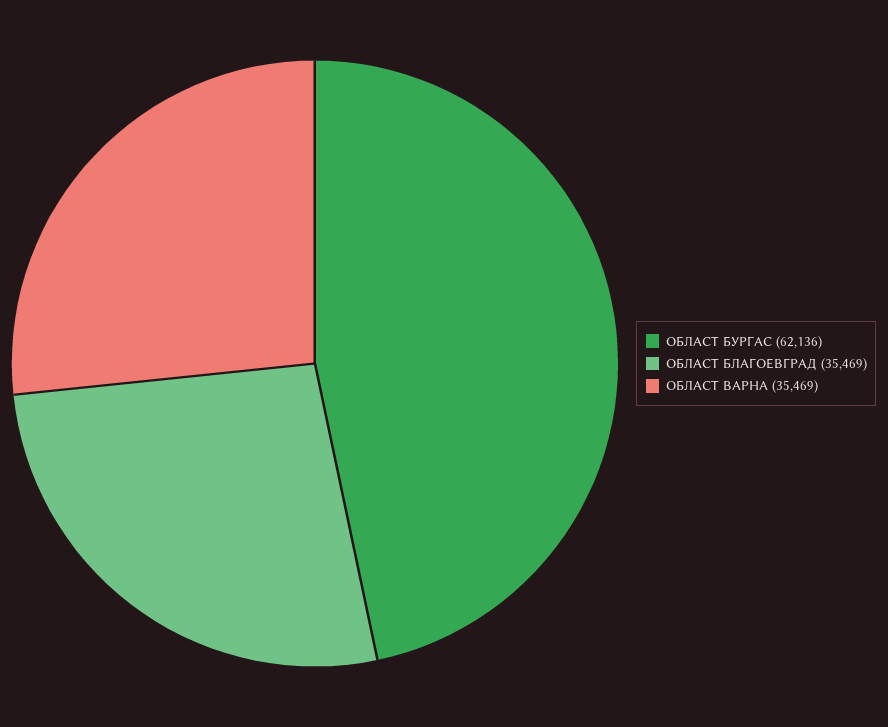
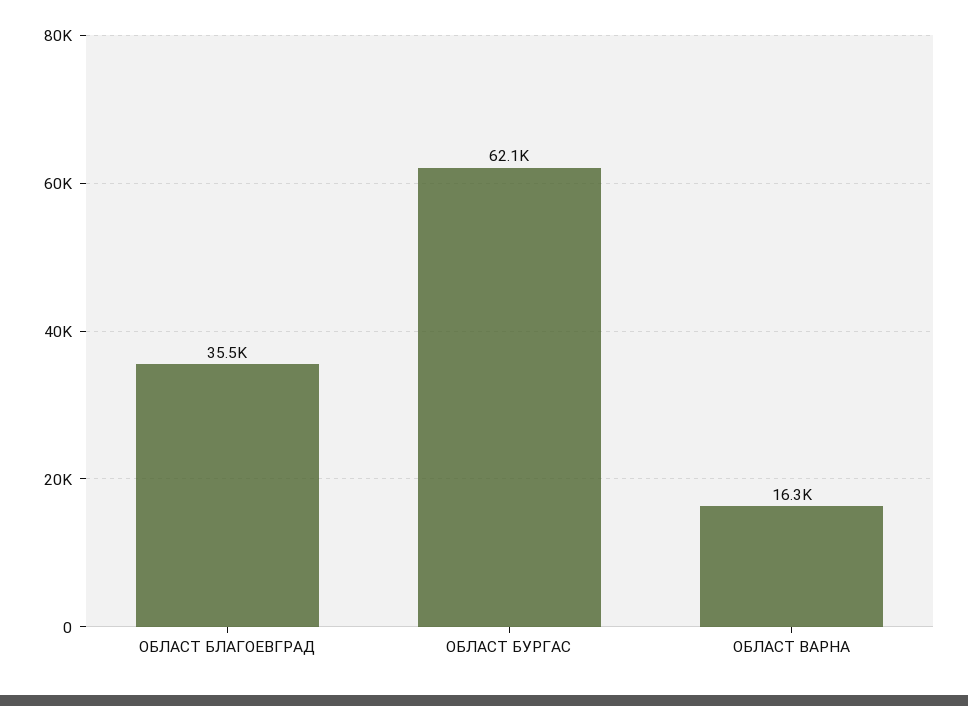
ОБЛАСТ ВАРНА: 35469 -> 16300

